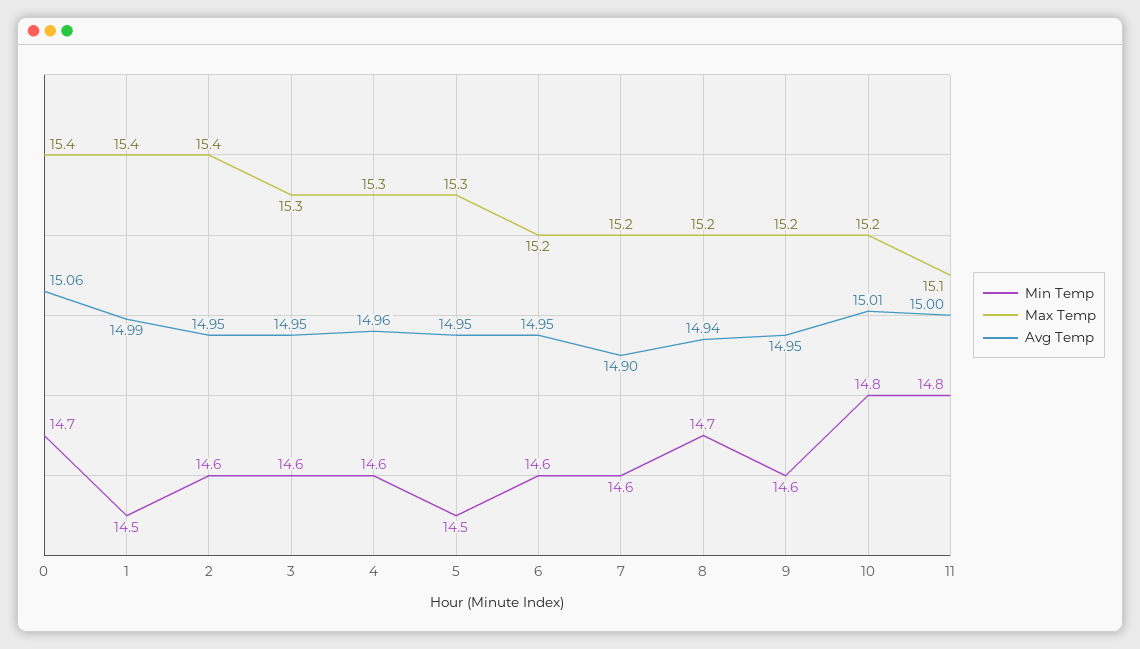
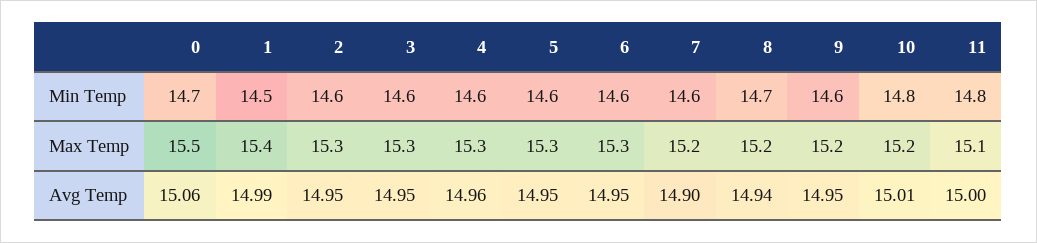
Max Temp, 0: 15.4 -> 15.5
Max Temp, 2: 15.4 -> 15.3
Min Temp, 5: 14.5 -> 14.6
Max Temp, 6: 15.2 -> 15.3

